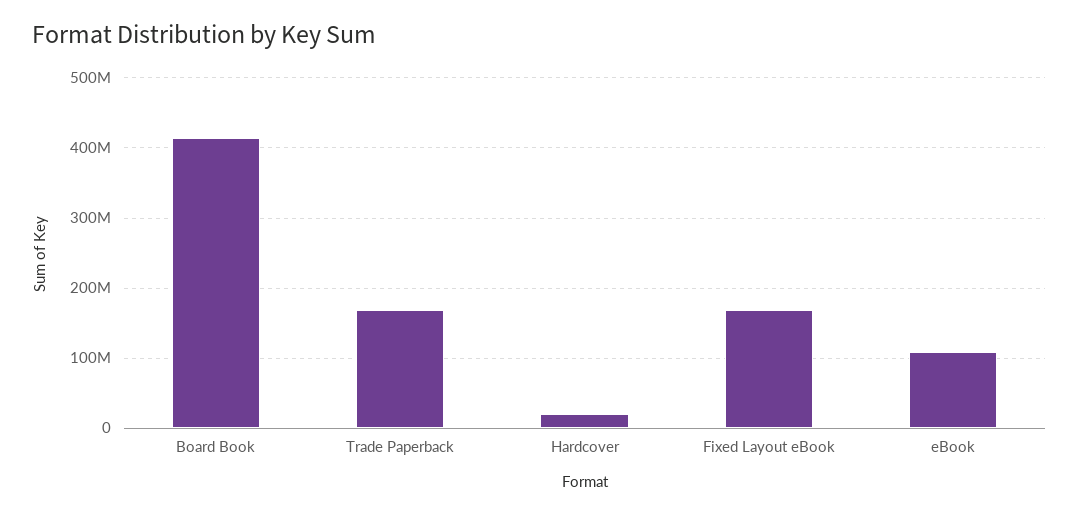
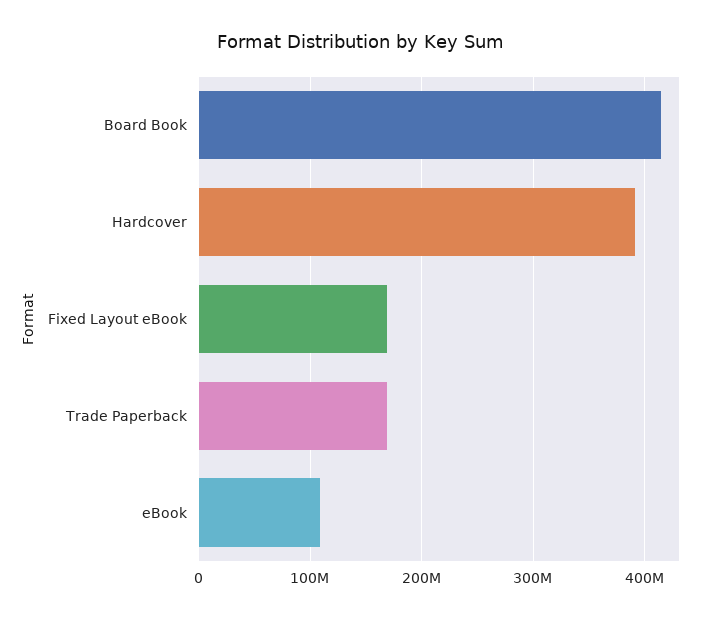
Hardcover: 20000000 -> 390000000

